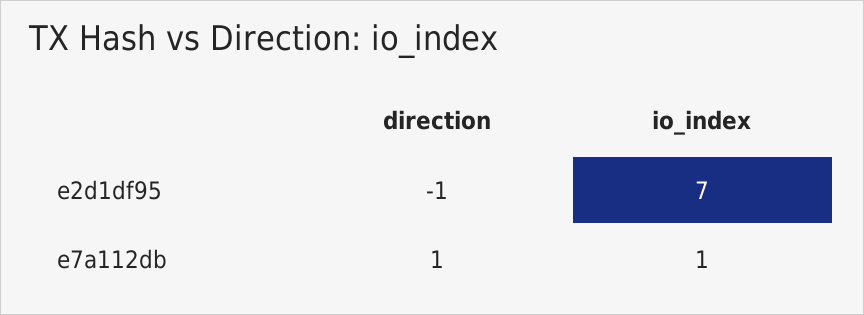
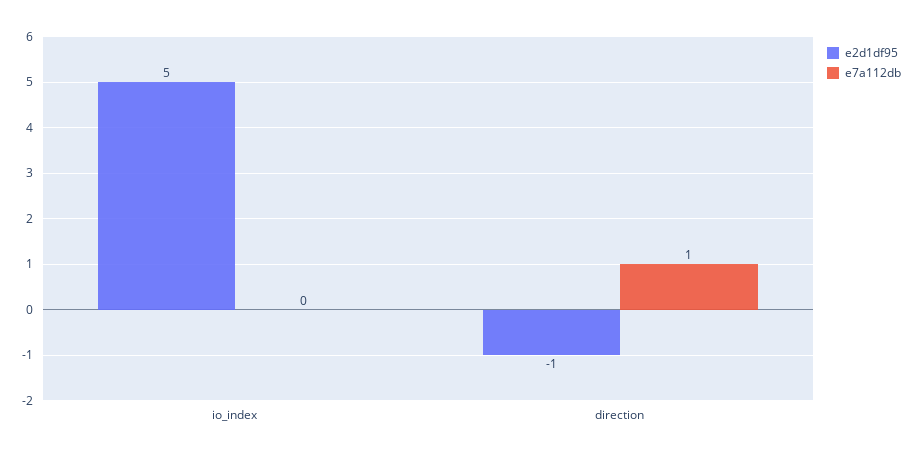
e2d1df95, io_index: 7 -> 5
e7a112db, io_index: 1 -> 0

